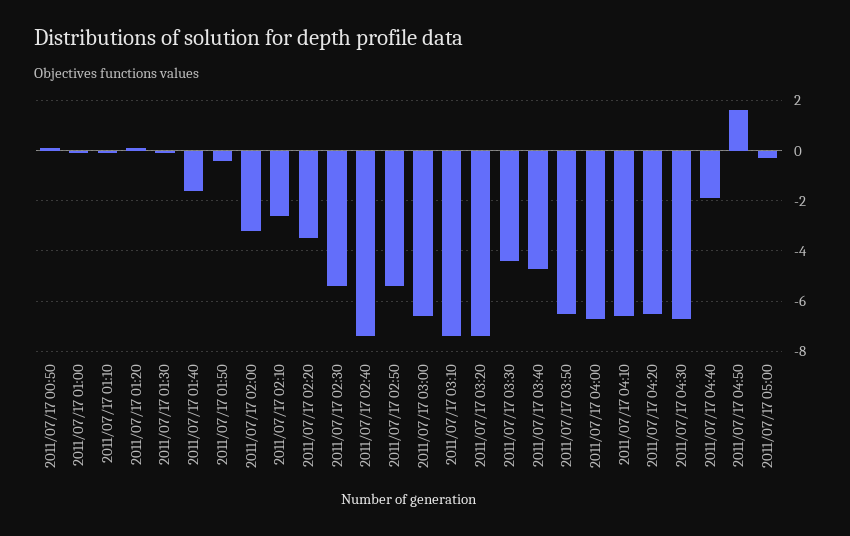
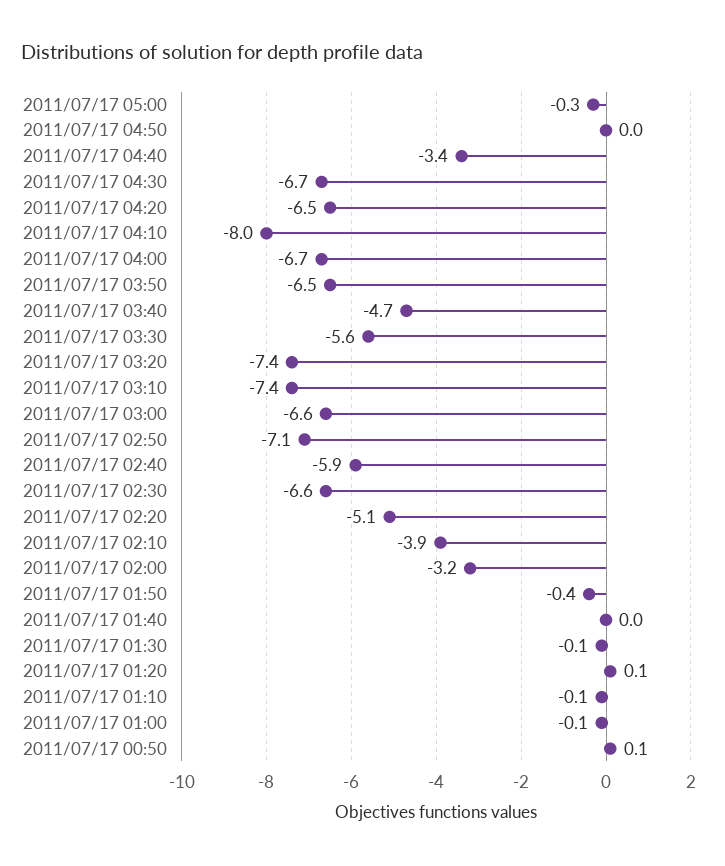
2011/07/17 01:40: -1.5 -> 0
2011/07/17 02:10: -2.5 -> -3.9
2011/07/17 02:20: -3.5 -> -5.1
2011/07/17 02:30: -5.5 -> -6.6
2011/07/17 02:40: -7.5 -> -5.9
2011/07/17 02:50: -5.5 -> -7.1
2011/07/17 03:30: -4.5 -> -5.6
2011/07/17 04:10: -6.5 -> -8
2011/07/17 04:40: -2 -> -3.4
2011/07/17 04:50: 1.5 -> 0

